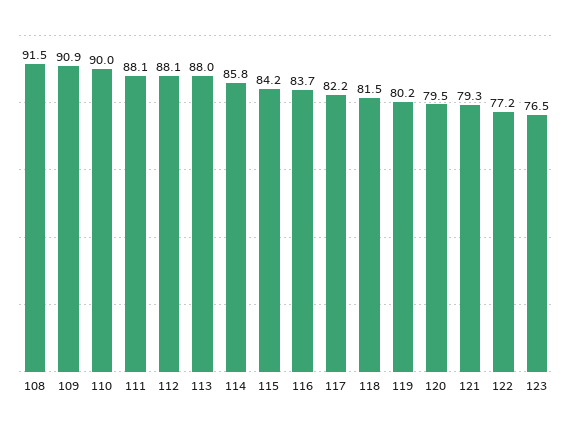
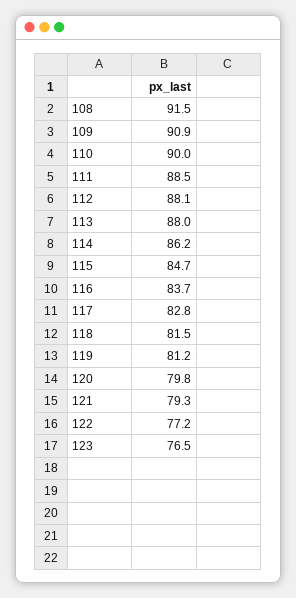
111: 88.1 -> 88.5
114: 85.8 -> 86.2
115: 84.2 -> 84.7
117: 82.2 -> 82.8
119: 80.2 -> 81.2
120: 79.5 -> 79.8

